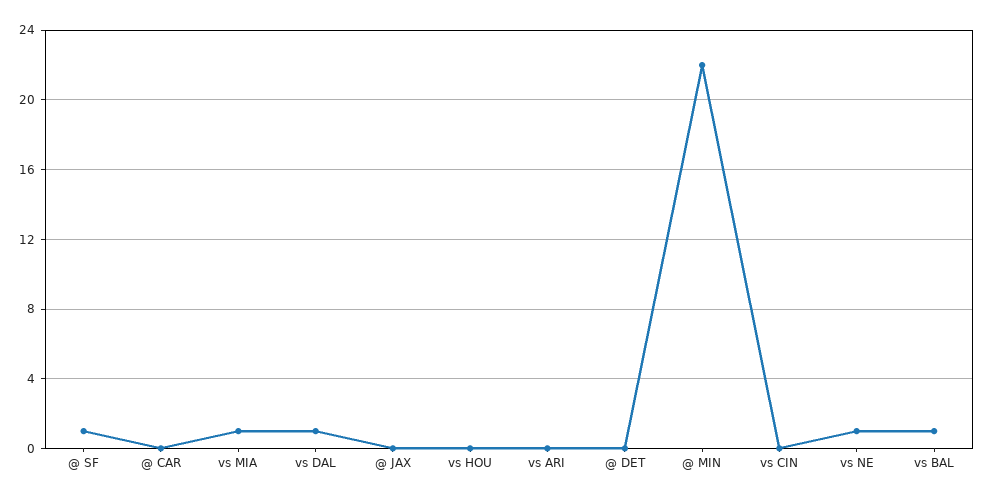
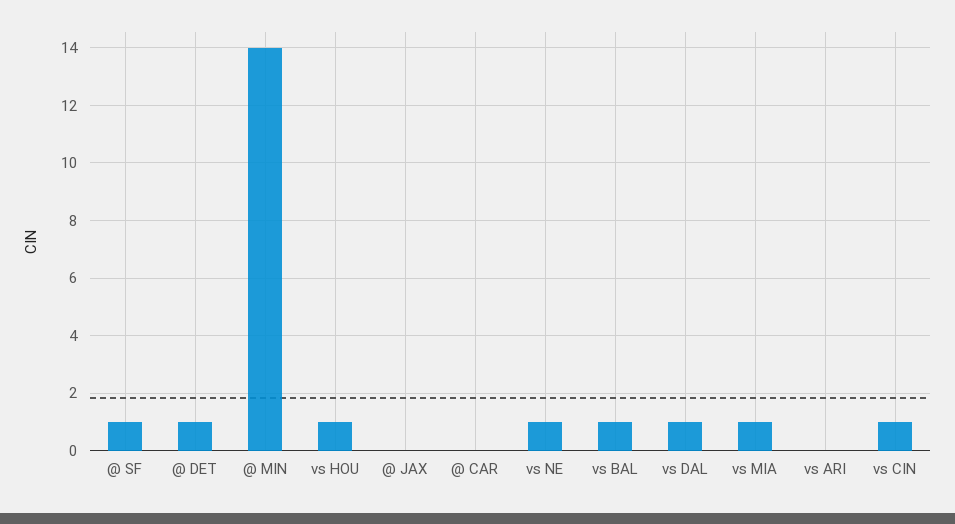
vs HOU: 0 -> 1
@ DET: 0 -> 1
@ MIN: 22 -> 14
vs CIN: 0 -> 1

